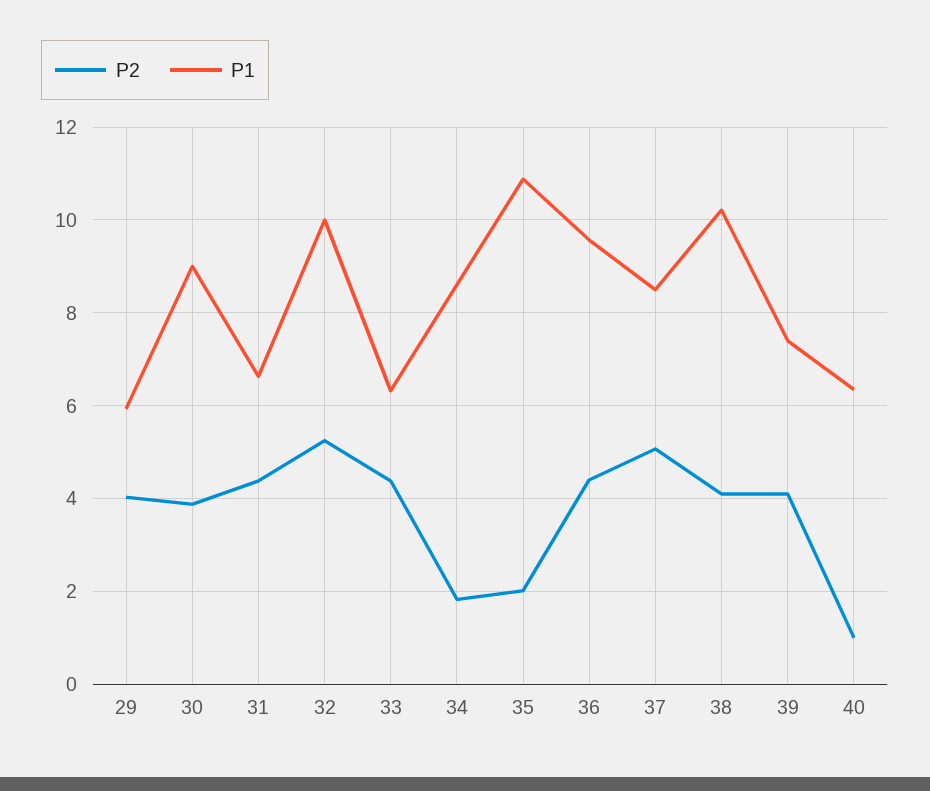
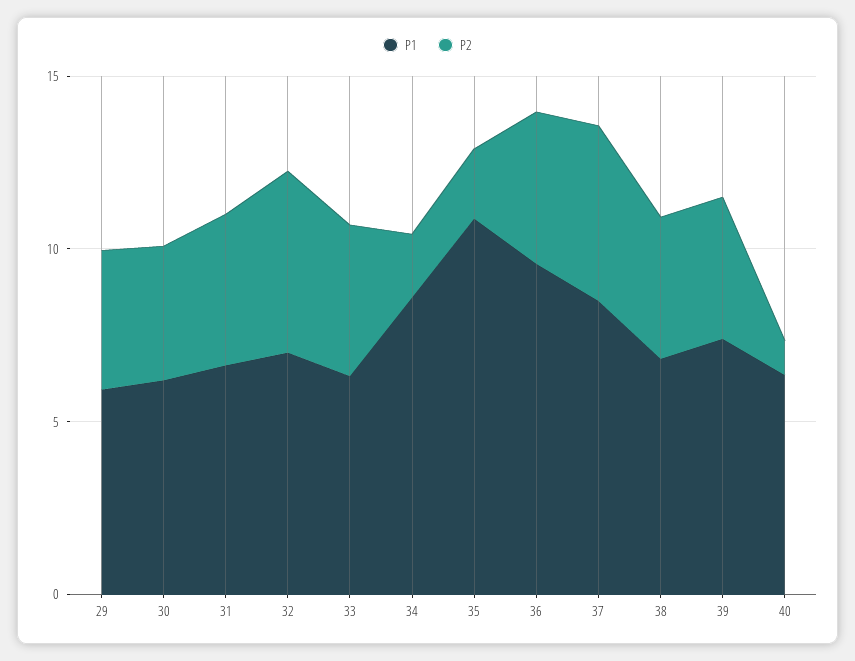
P1, 30: 9 -> 6
P1, 32: 10 -> 7
P1, 38: 10.2 -> 7

